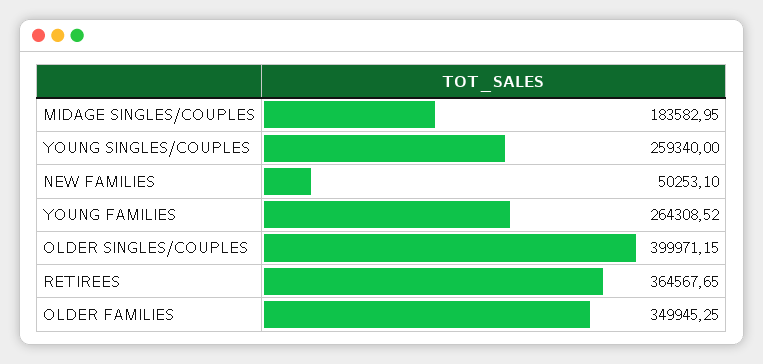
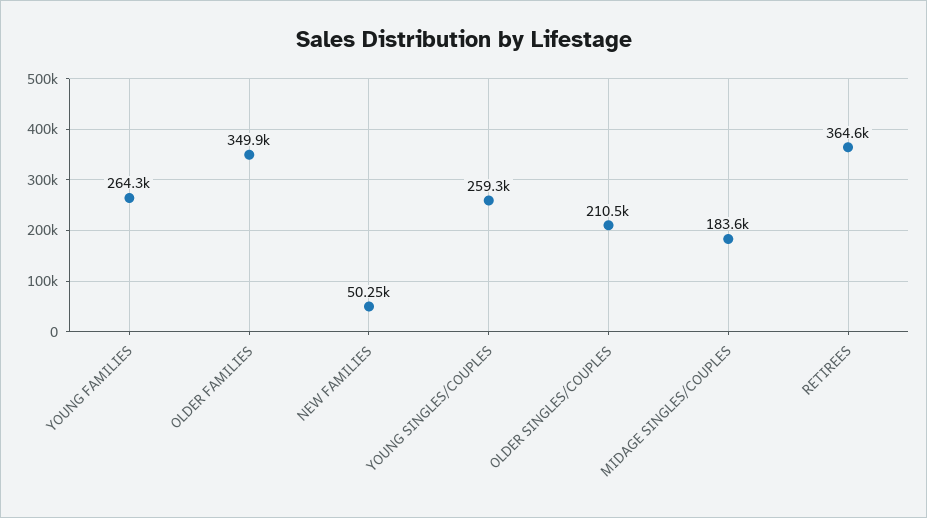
OLDER SINGLES/COUPLES: 399971.15 -> 210500

